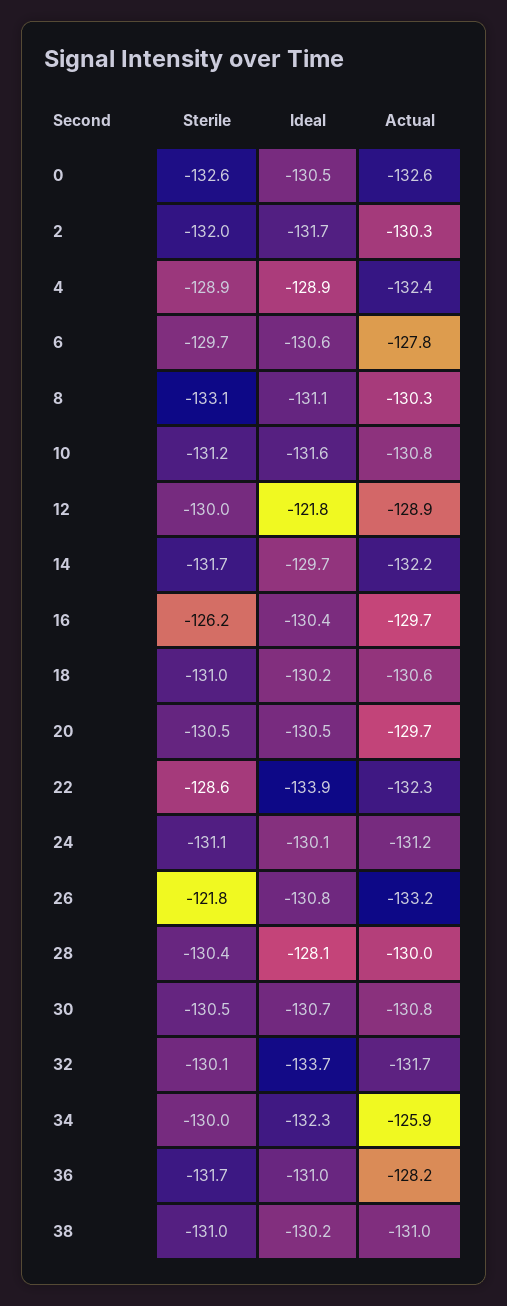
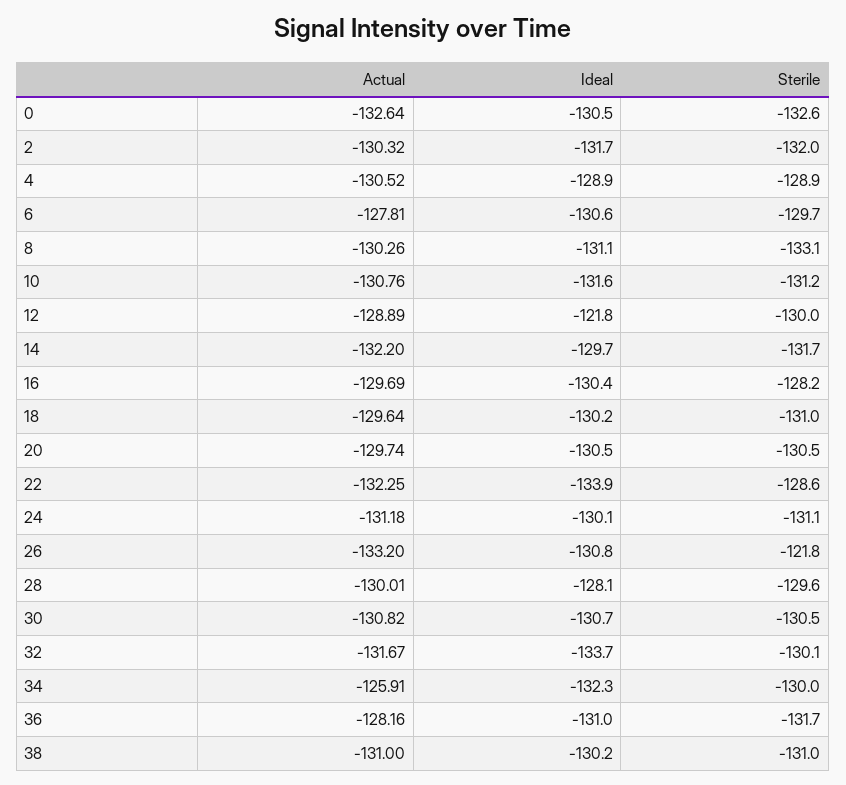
Actual, 4: -132.4 -> -130.52
Sterile, 16: -126.2 -> -128.2
Actual, 18: -130.6 -> -129.64
Sterile, 28: -130.4 -> -129.6

